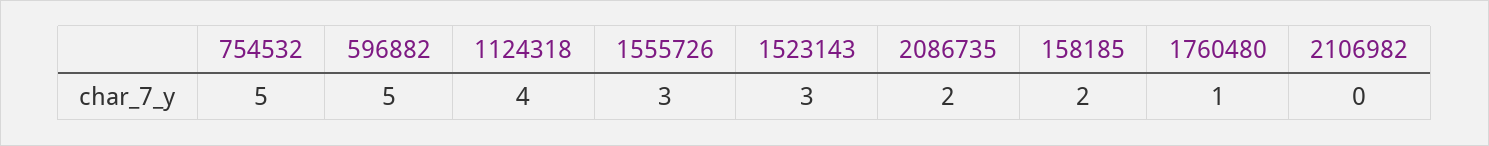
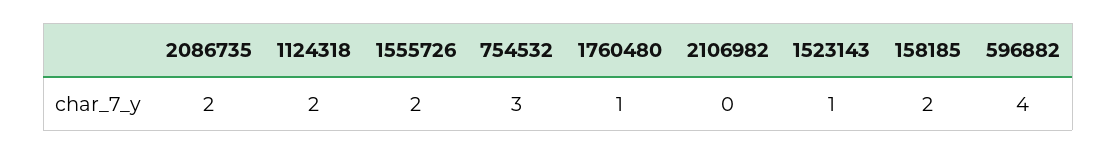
754532: 5 -> 3
596882: 5 -> 4
1124318: 4 -> 2
1555726: 3 -> 2
1523143: 3 -> 1

